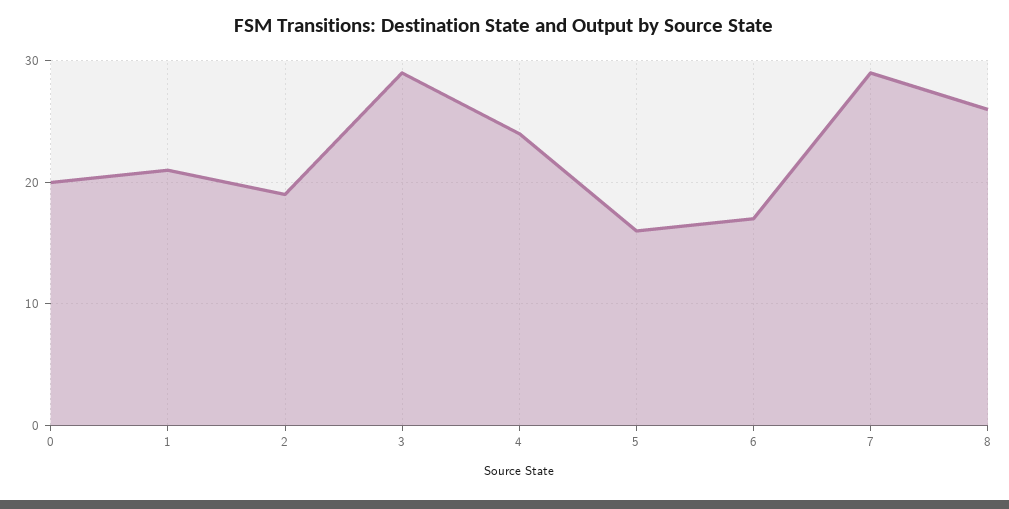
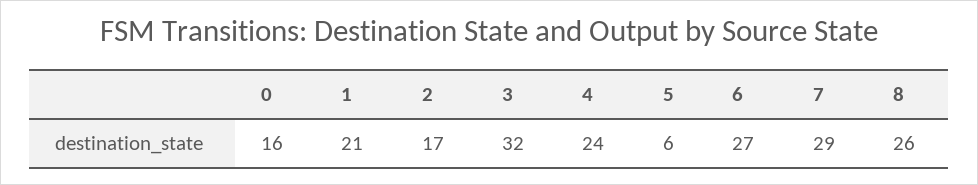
0: 20 -> 16
2: 19 -> 17
3: 29 -> 32
5: 16 -> 6
6: 17 -> 27

